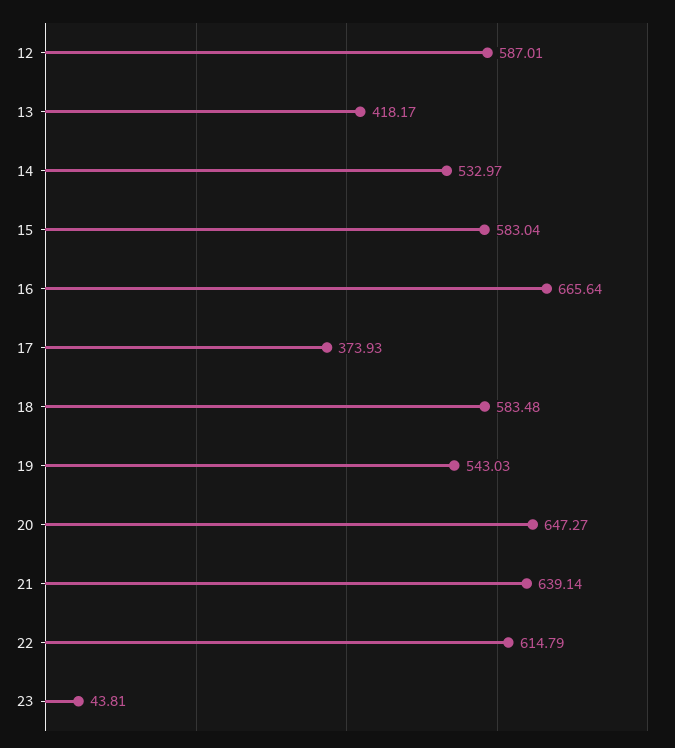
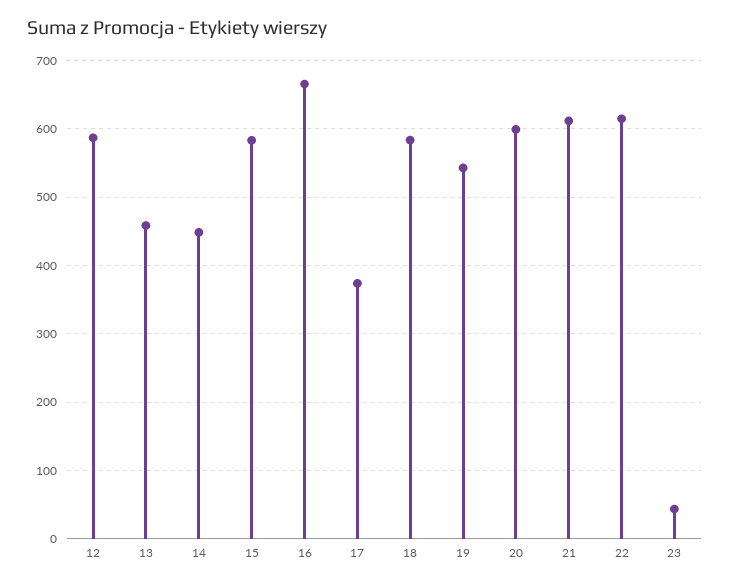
13: 418.17 -> 460
14: 532.97 -> 450
20: 647.27 -> 600
21: 639.14 -> 610

